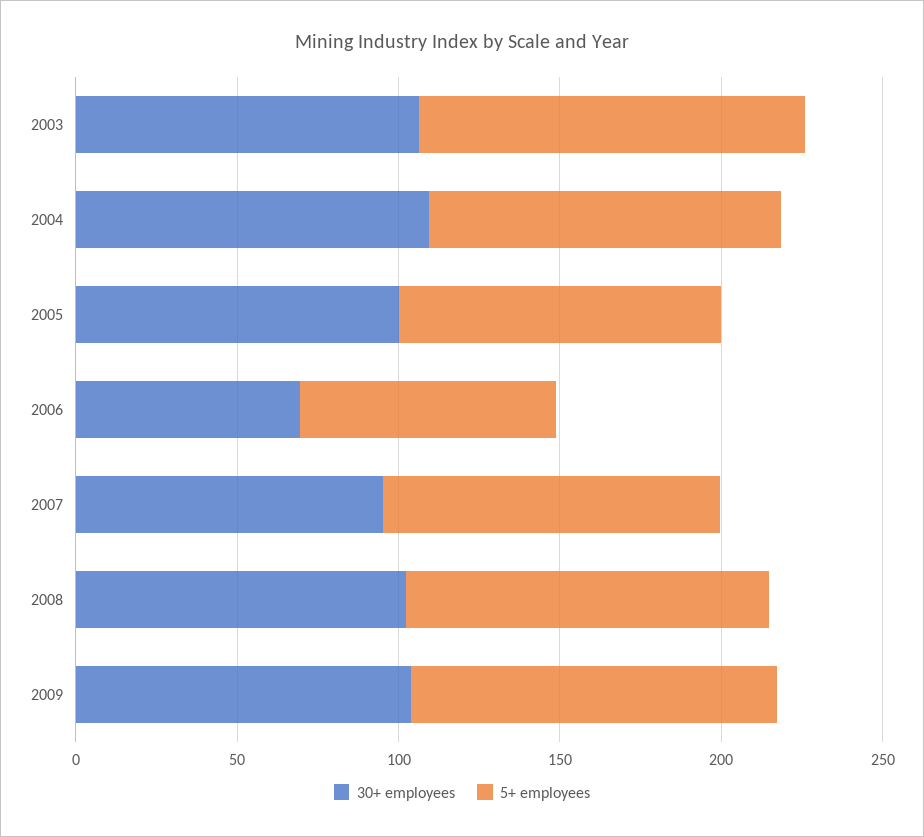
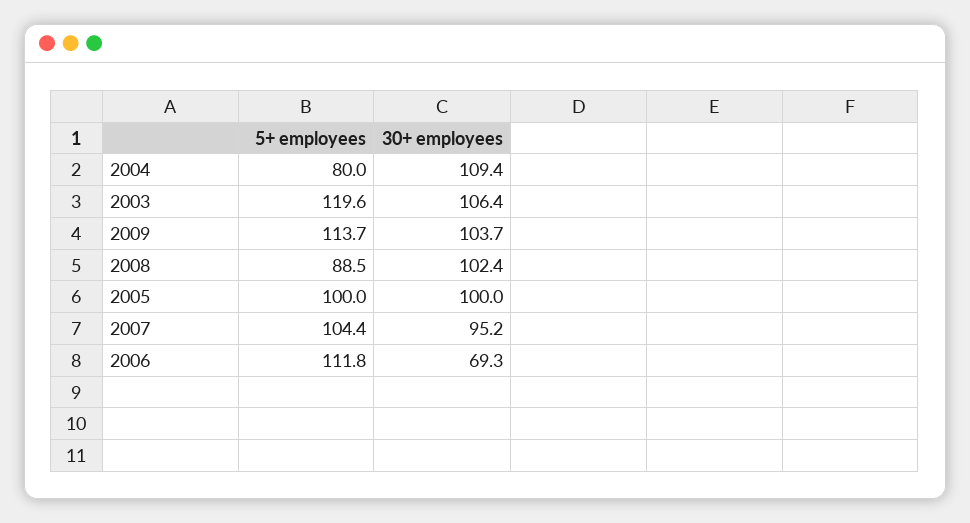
5+ employees, 2004: 110 -> 80
5+ employees, 2006: 80 -> 111.8
5+ employees, 2008: 110 -> 88.5

